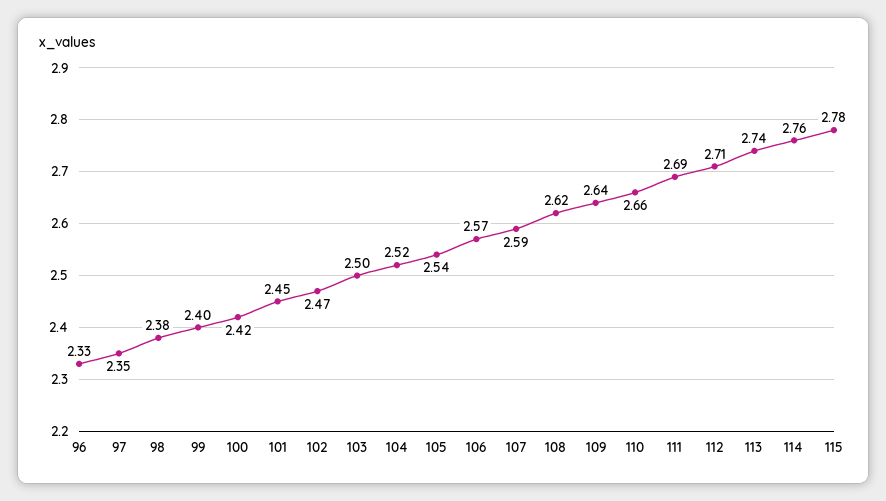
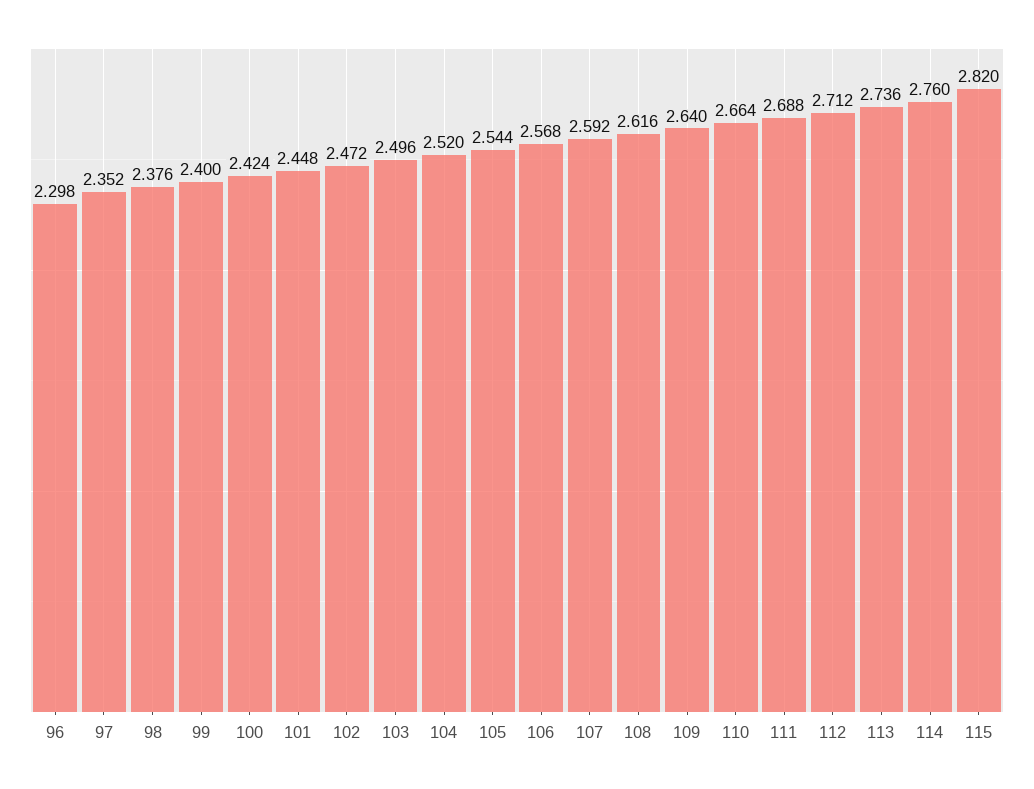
96: 2.33 -> 2.298
115: 2.78 -> 2.82

